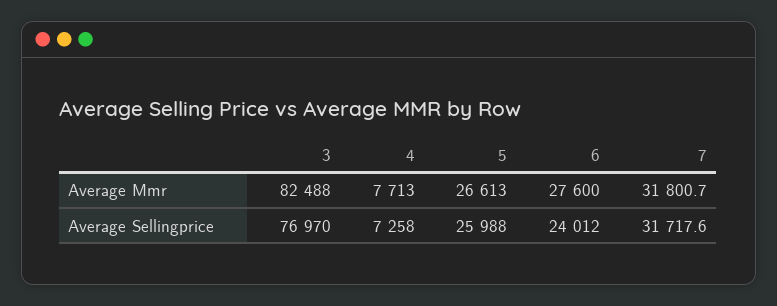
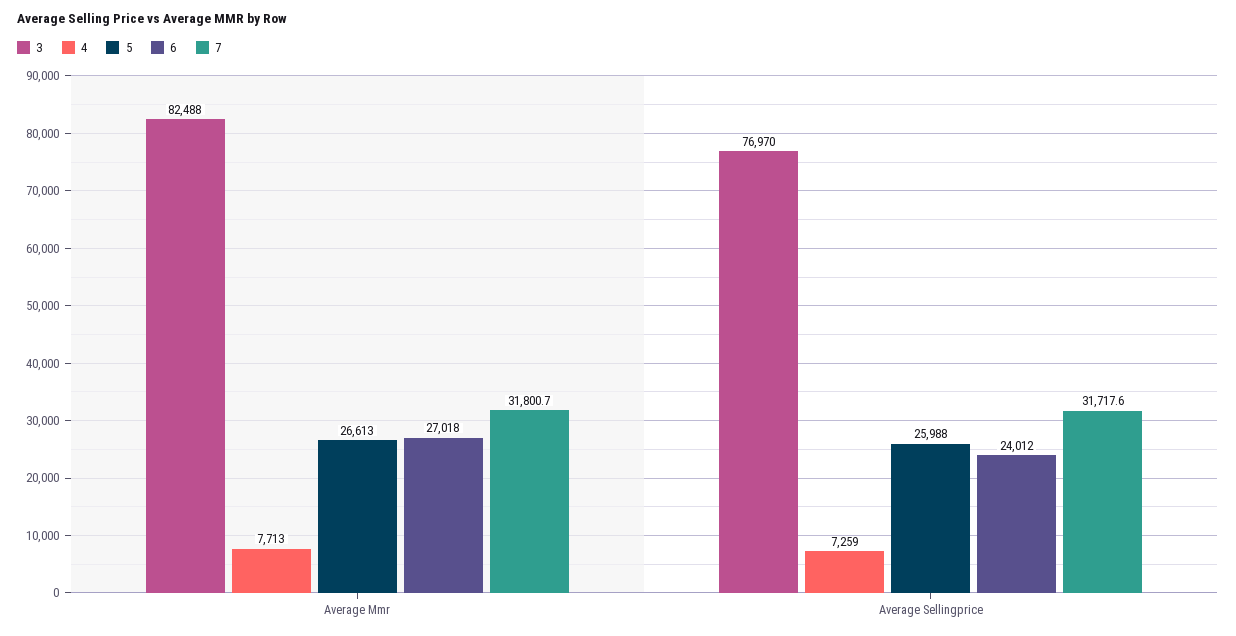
6, Average Mmr: 27600 -> 27018
4, Average Sellingprice: 7258 -> 7259

